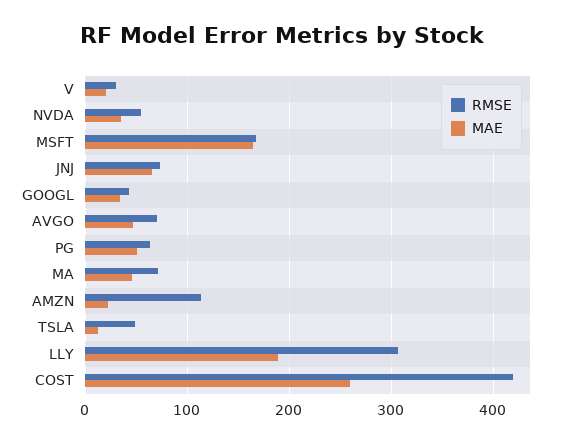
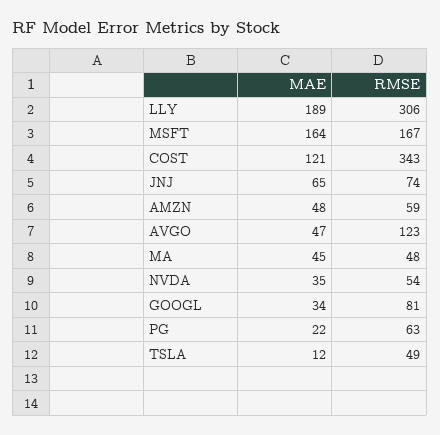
RMSE, V: 30 -> none
MAE, V: 20 -> none
RMSE, GOOGL: 40 -> 81
RMSE, AVGO: 70 -> 123
MAE, PG: 50 -> 22
RMSE, MA: 70 -> 48
RMSE, AMZN: 110 -> 59
MAE, AMZN: 20 -> 48
RMSE, COST: 420 -> 343
MAE, COST: 260 -> 121

